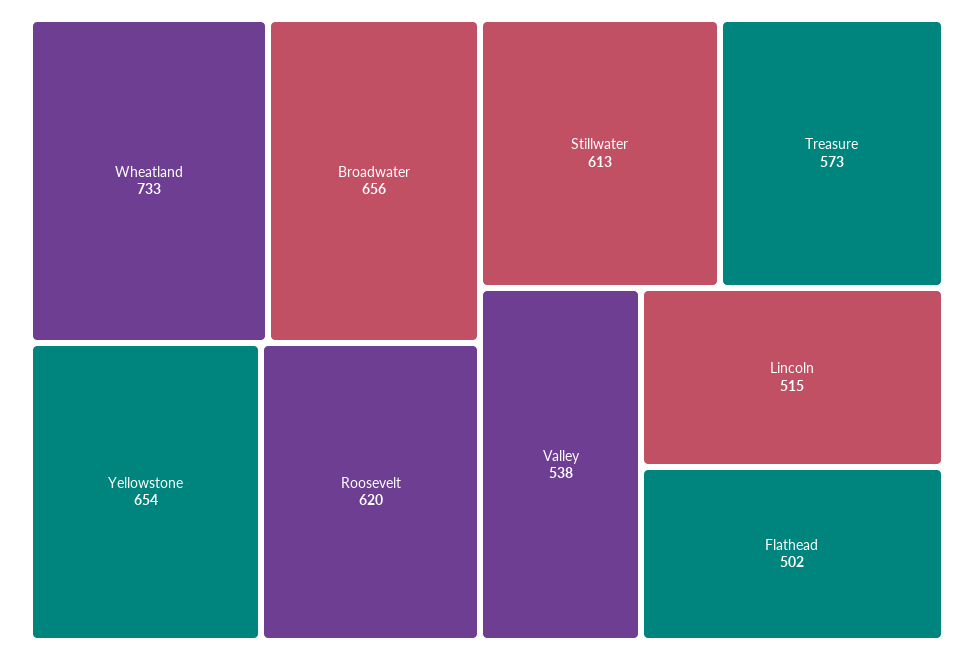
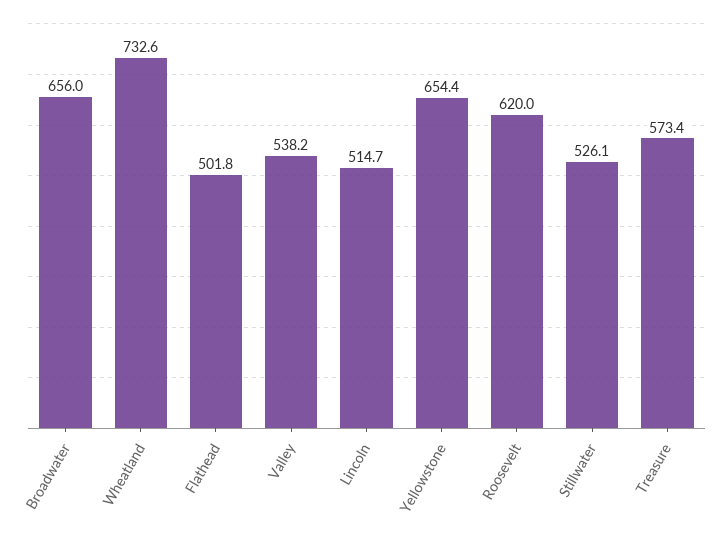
Stillwater: 613 -> 526.1

